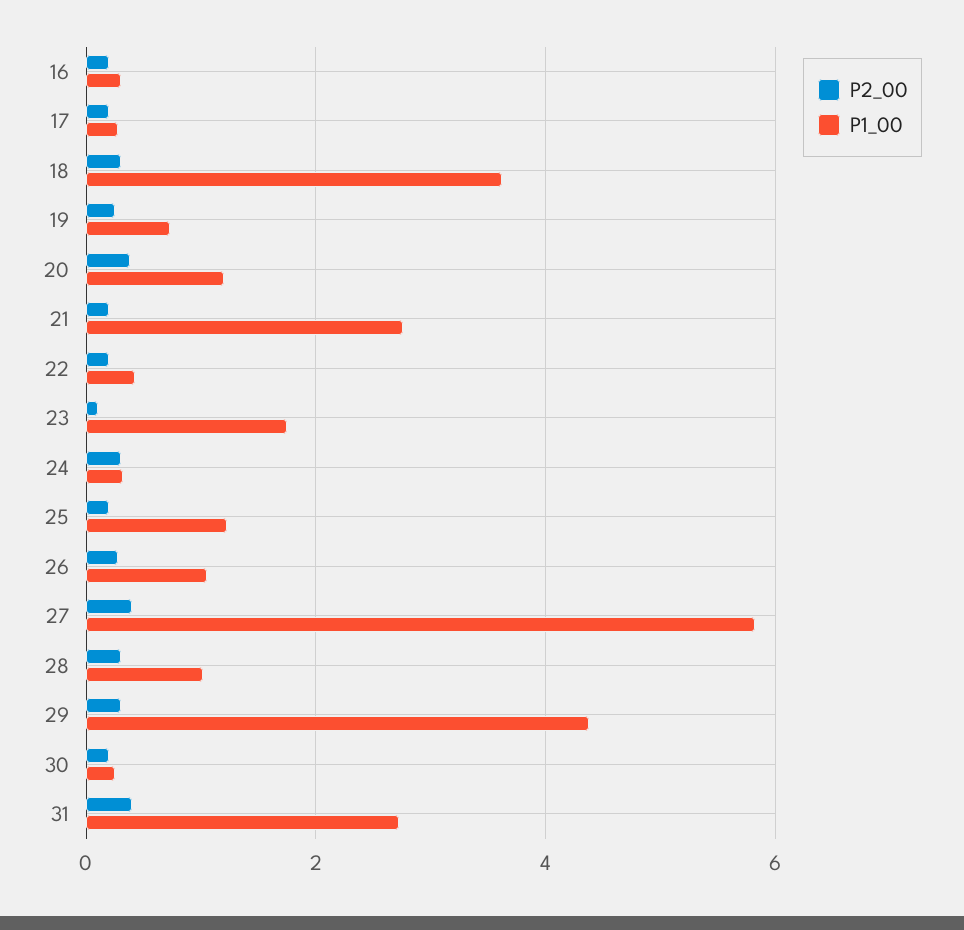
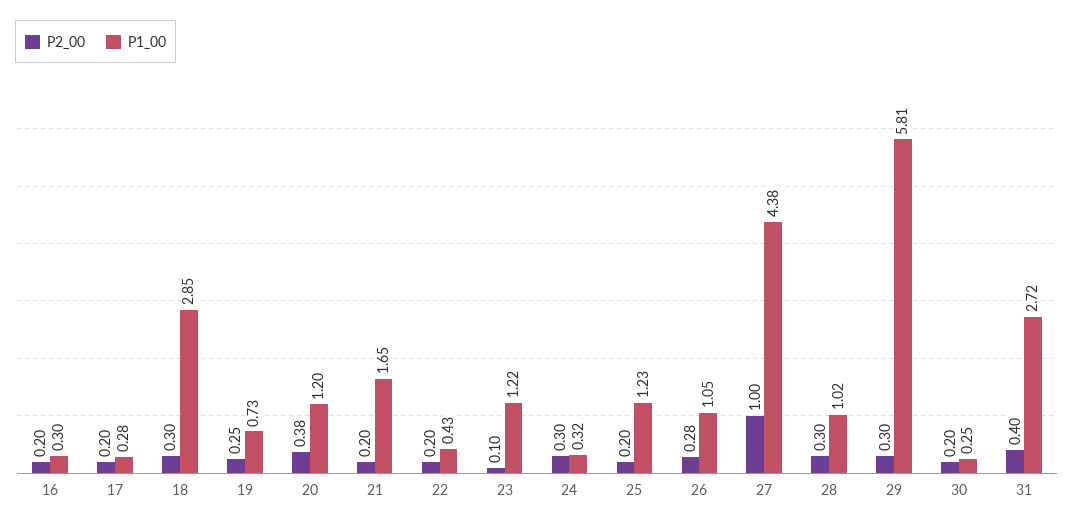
P1_00, 18: 3.6 -> 2.85
P1_00, 21: 2.8 -> 1.65
P1_00, 23: 1.8 -> 1.22
P2_00, 27: 0.4 -> 1
P1_00, 27: 5.8 -> 4.38
P1_00, 29: 4.4 -> 5.81

